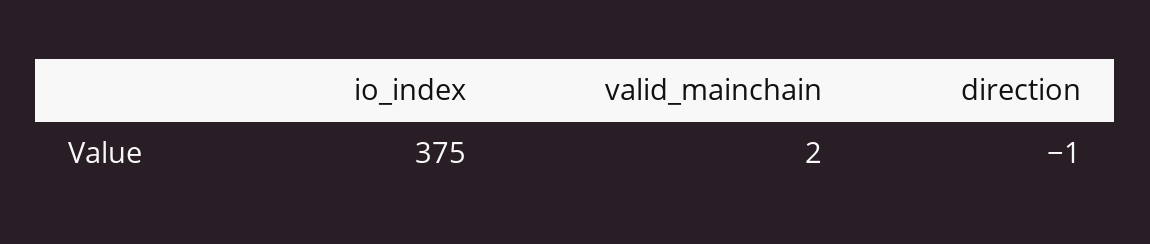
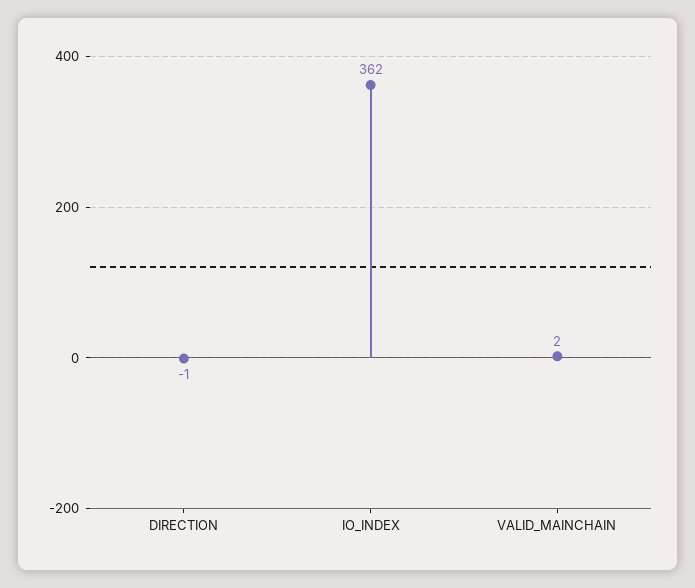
io_index: 375 -> 362

